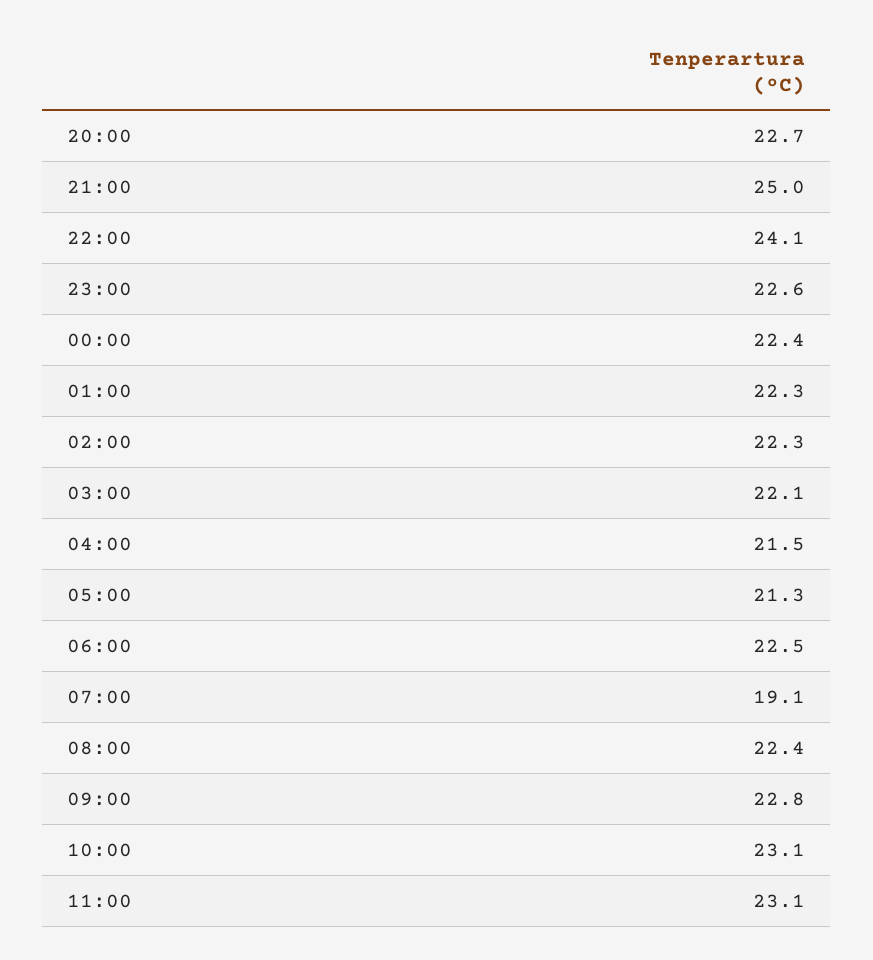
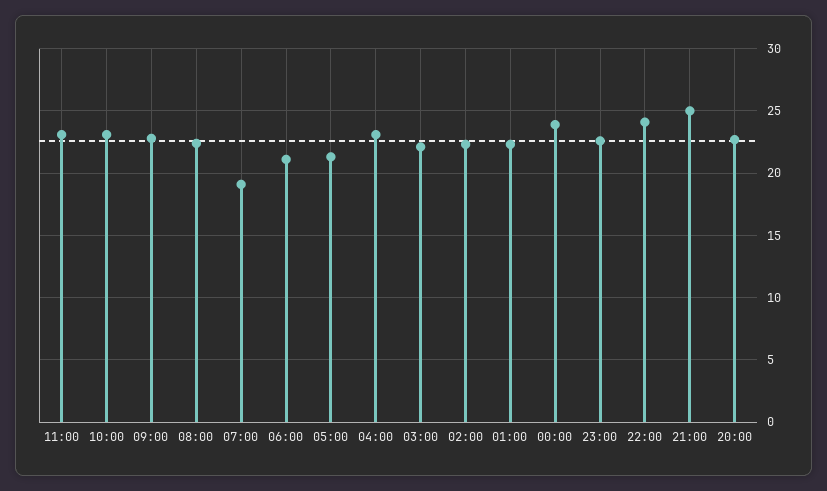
00:00: 22.4 -> 24
04:00: 21.5 -> 23
06:00: 22.5 -> 21

